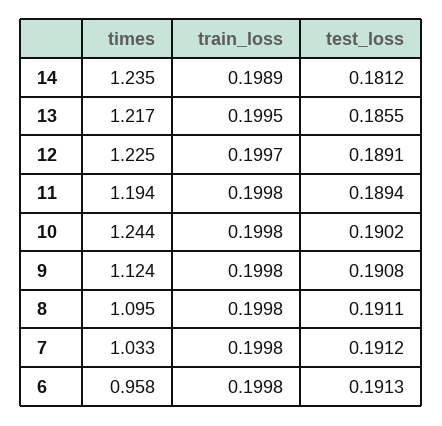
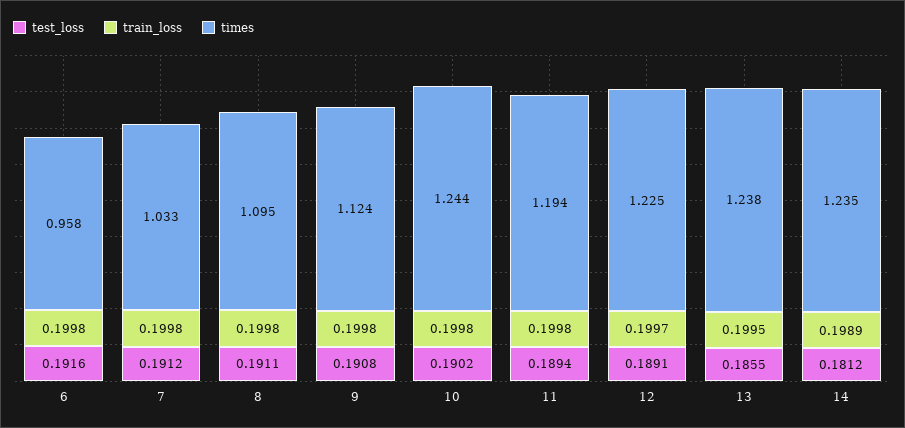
times, 13: 1.217 -> 1.238
test_loss, 6: 0.1913 -> 0.1916

